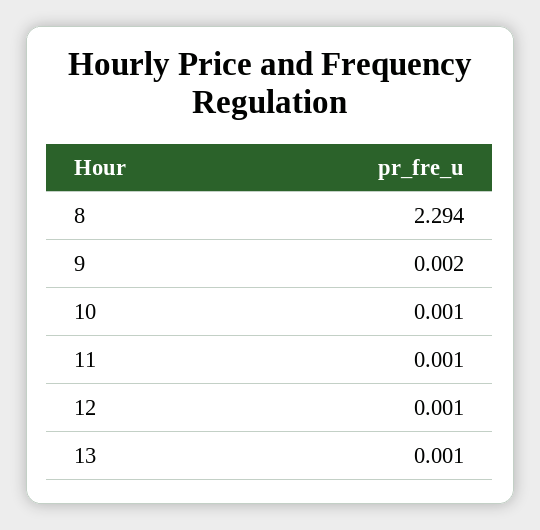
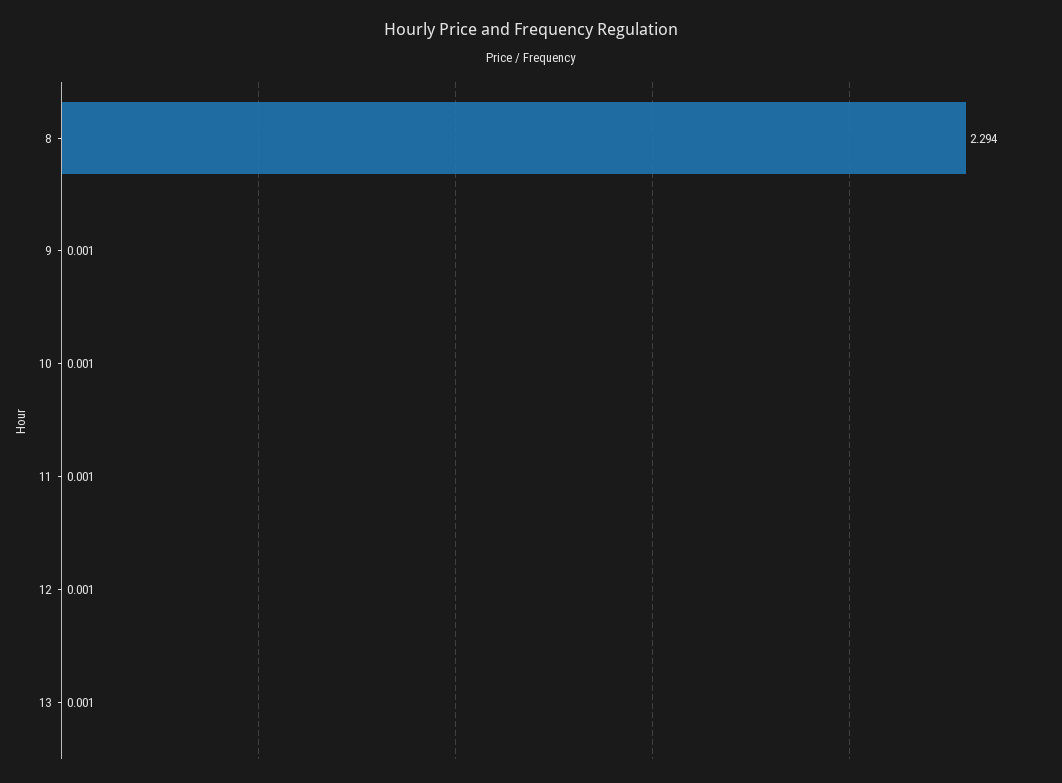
9: 0.002 -> 0.001

